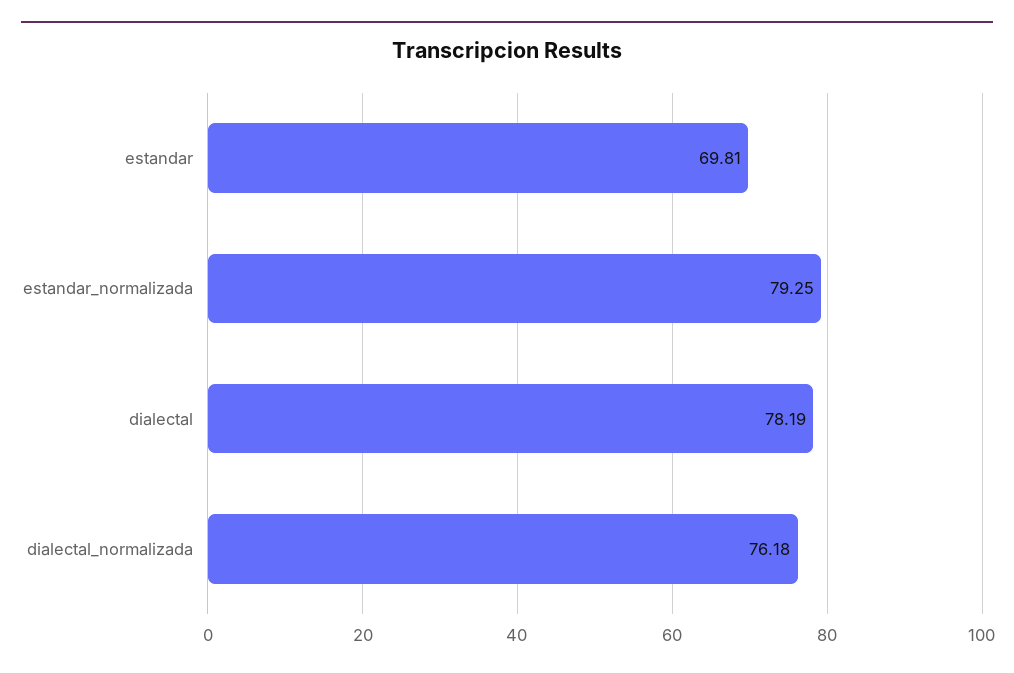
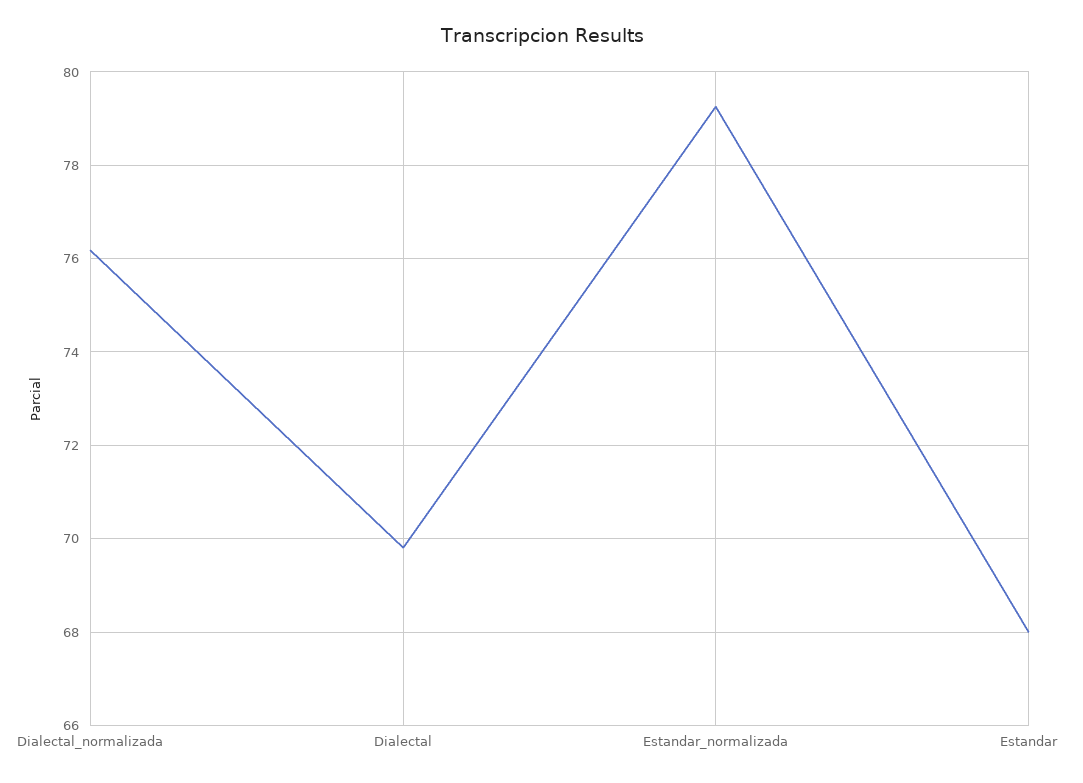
estandar: 69.81 -> 68
dialectal: 78.19 -> 69.8

